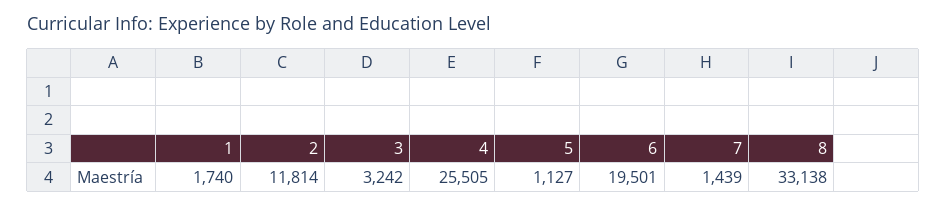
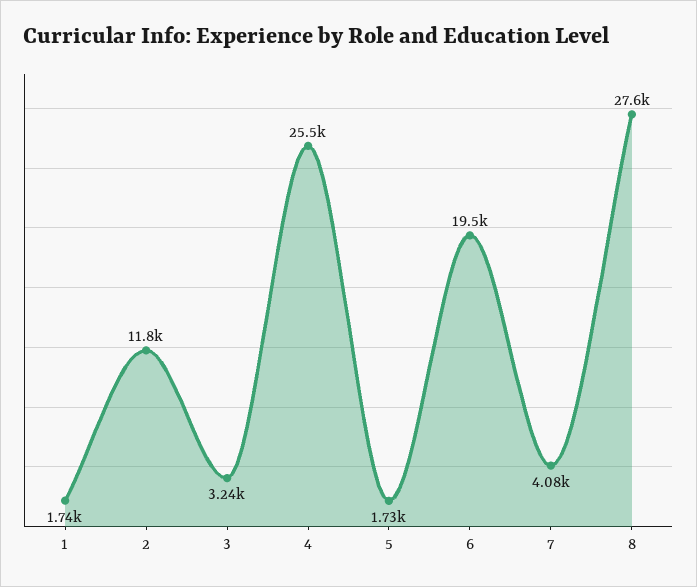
5: 1127 -> 1730
7: 1439 -> 4080
8: 33138 -> 27600

